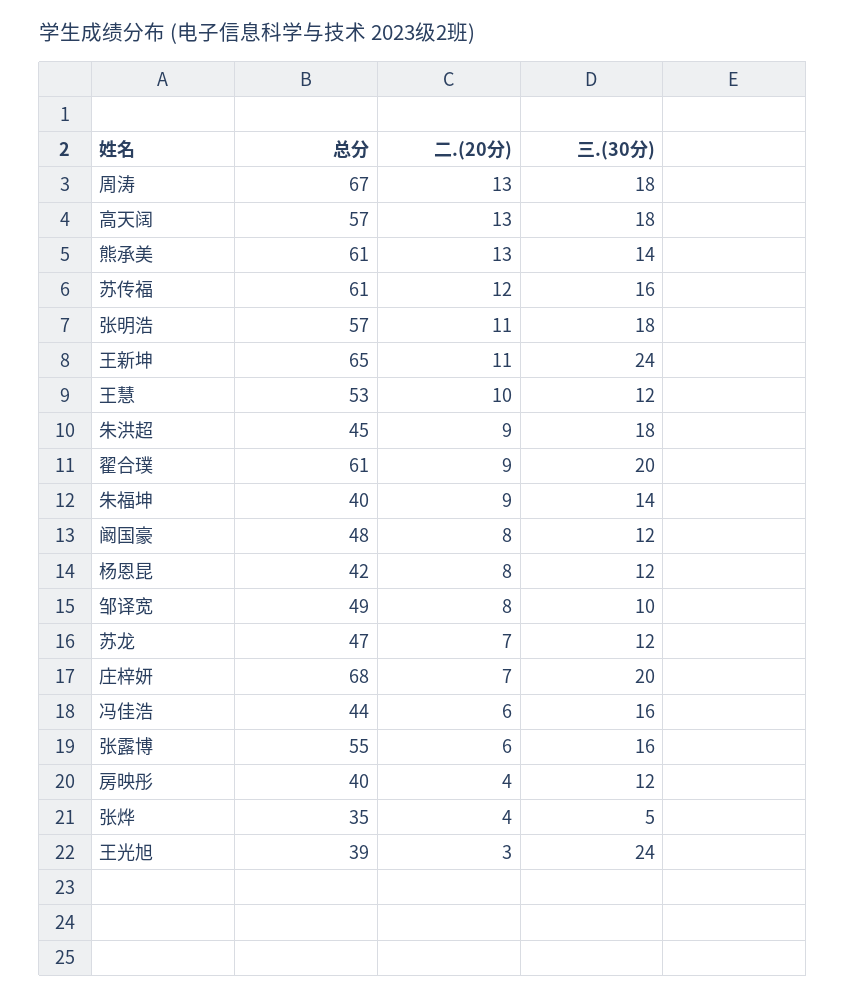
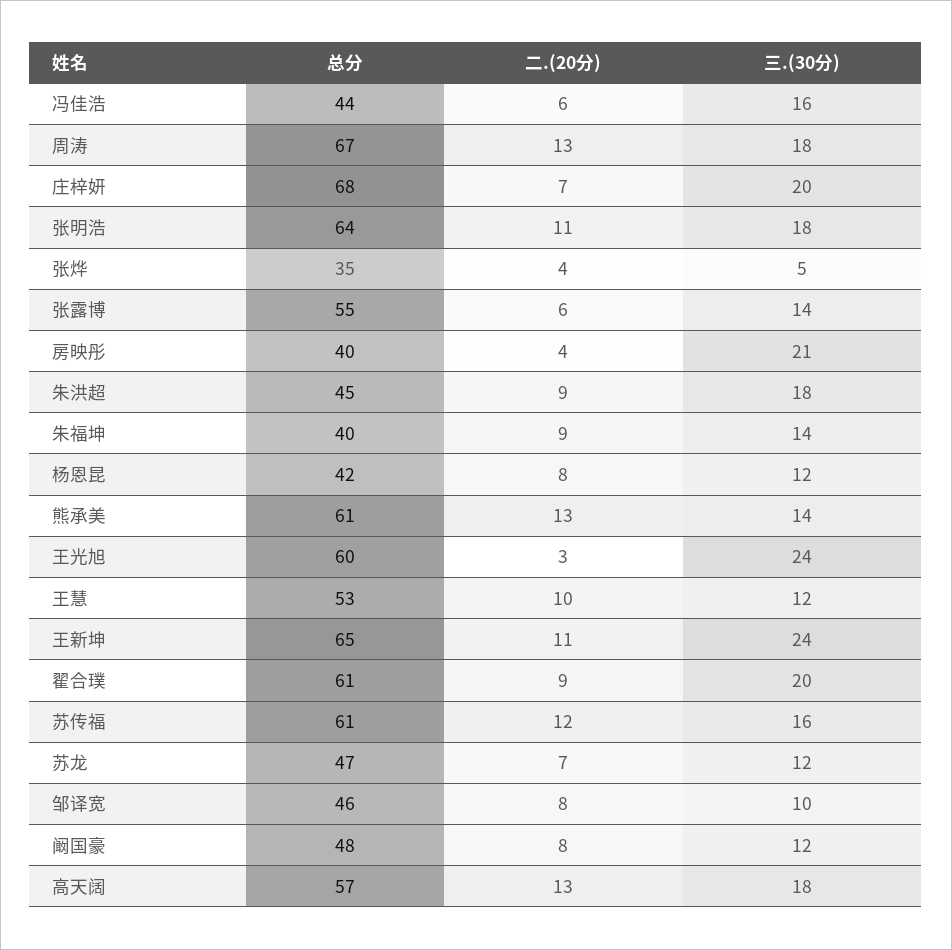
总分, 张明浩: 57 -> 64
总分, 邹译宽: 49 -> 46
三.(30分), 张露博: 16 -> 14
三.(30分), 房映彤: 12 -> 21
总分, 王光旭: 39 -> 60

